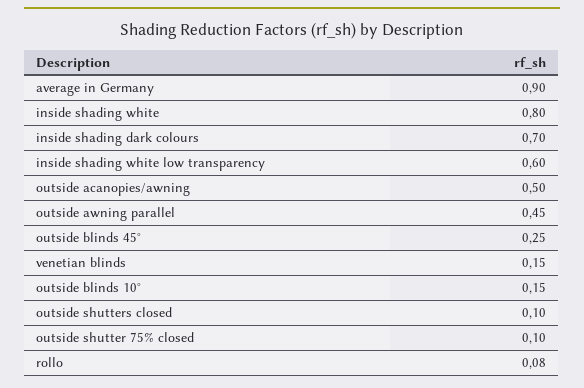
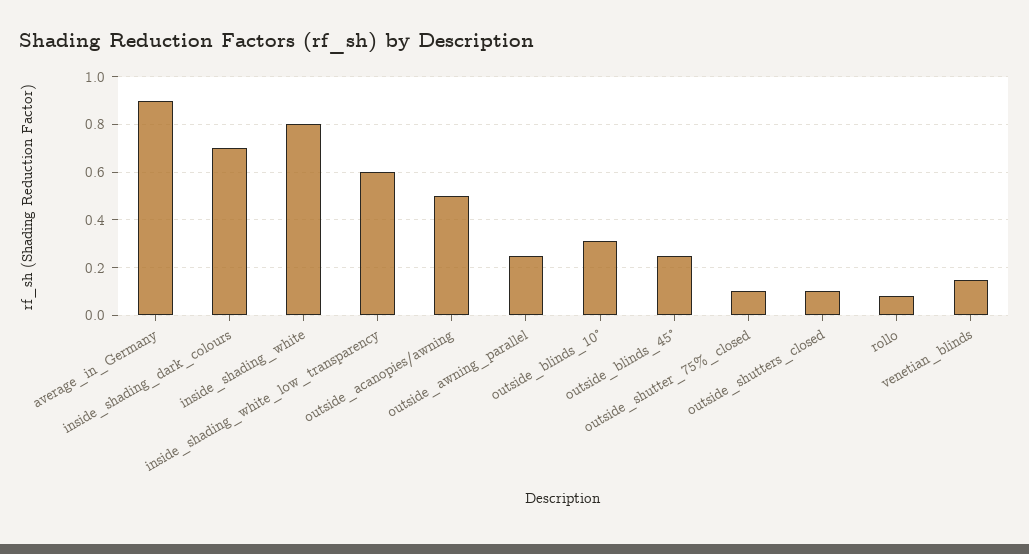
outside awning parallel: 0.45 -> 0.25
outside blinds 10°: 0.15 -> 0.3

